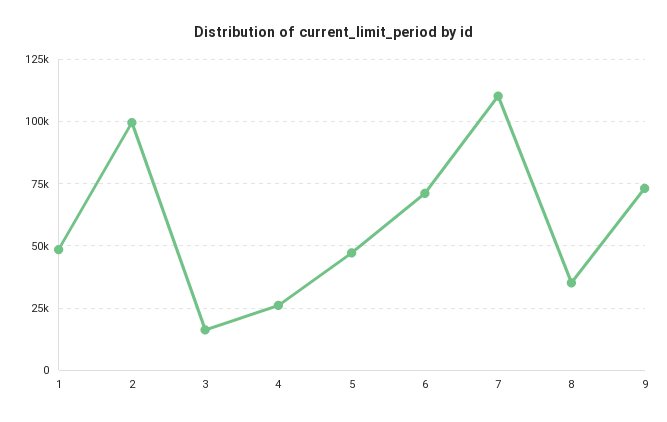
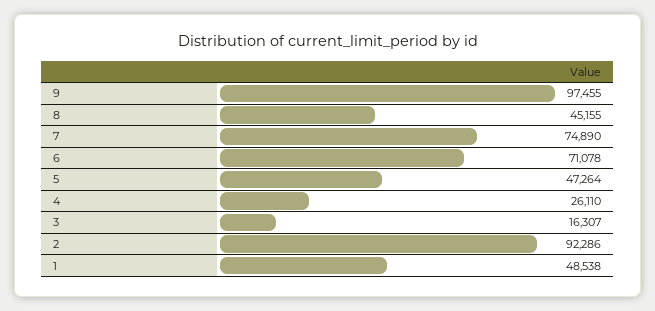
2: 100000 -> 92286
7: 110000 -> 74890
8: 35000 -> 45155
9: 72500 -> 97455

